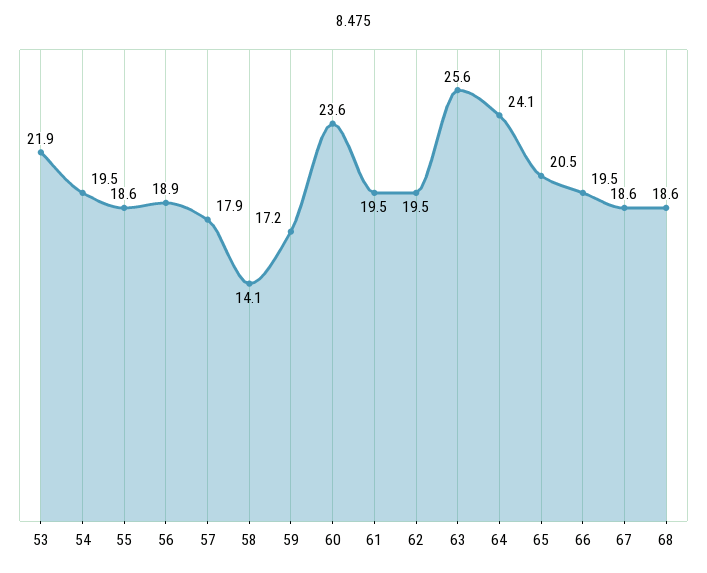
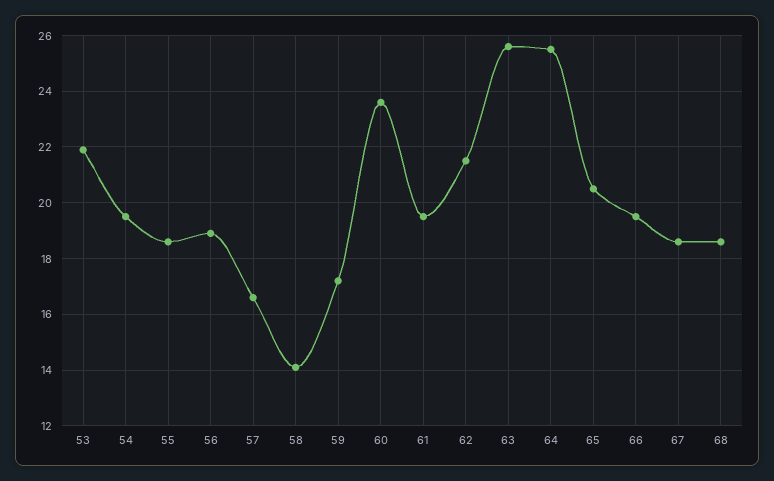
57: 17.9 -> 16.5
62: 19.5 -> 21.5
64: 24.1 -> 25.5

